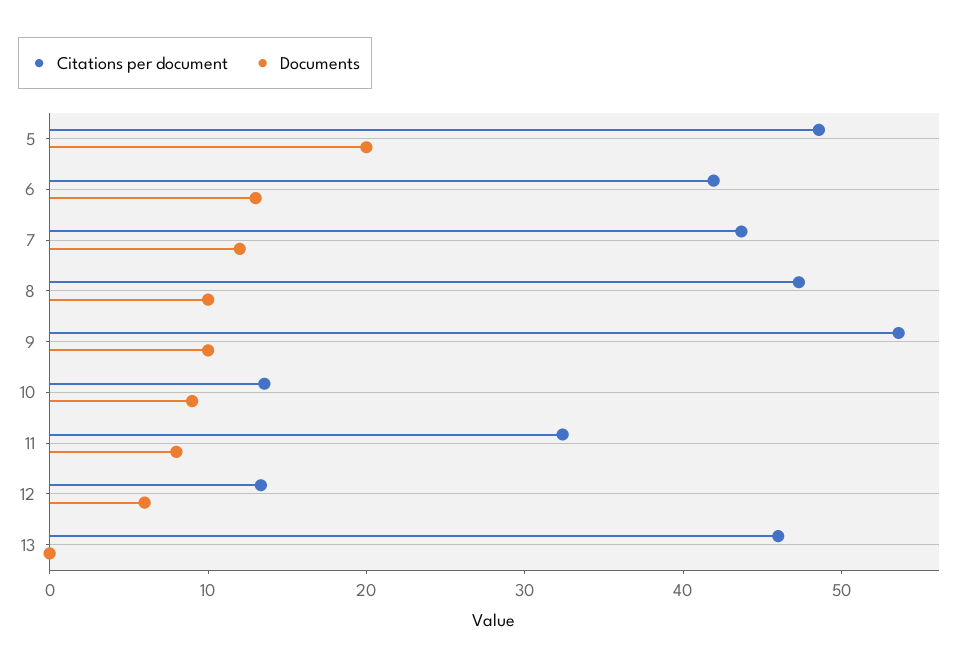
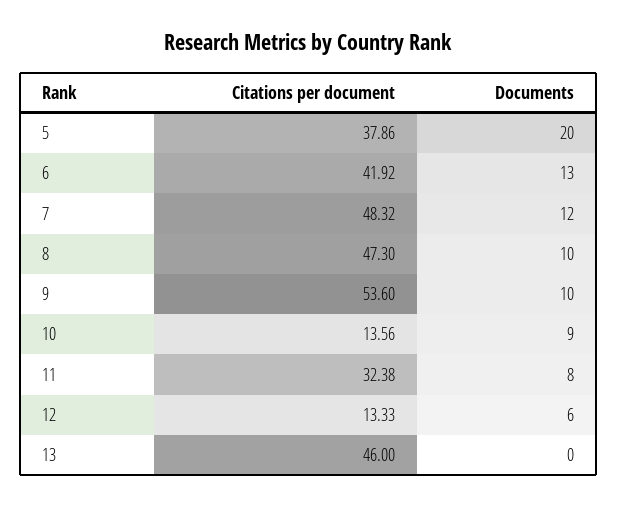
Citations per document, 5: 48 -> 37.86
Citations per document, 7: 44 -> 48.32

